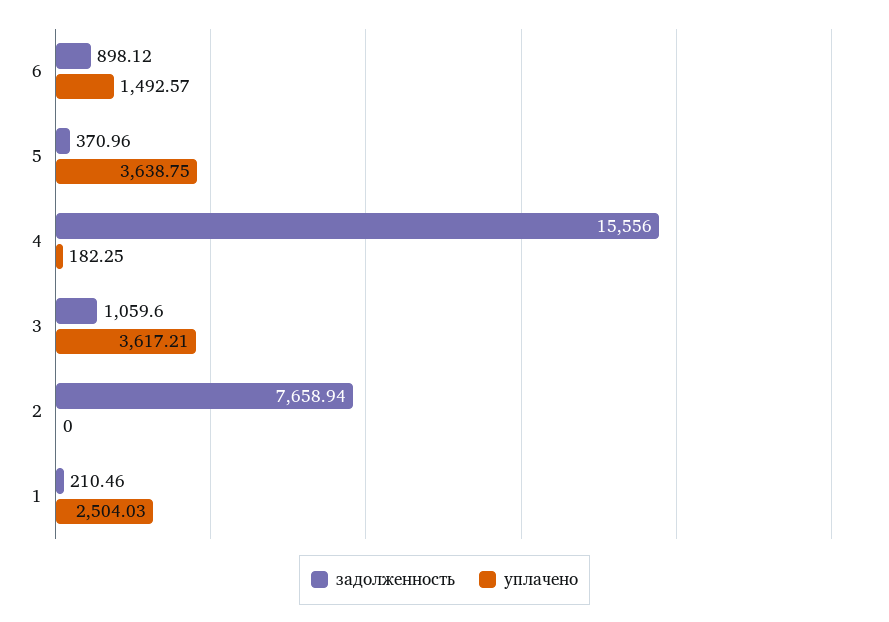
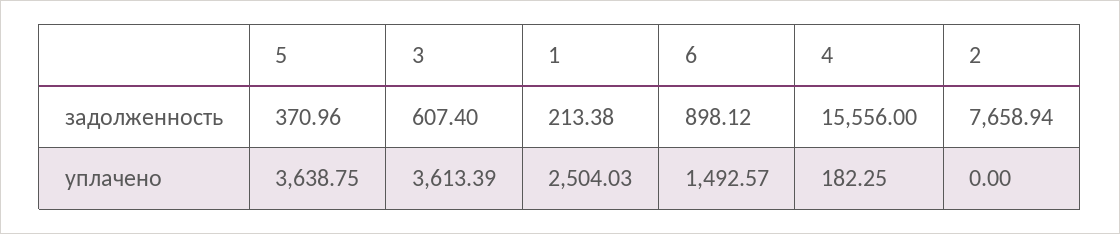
задолженность, 3: 1059.6 -> 607.4
уплачено, 3: 3617.21 -> 3613.39
задолженность, 1: 210.46 -> 213.38

